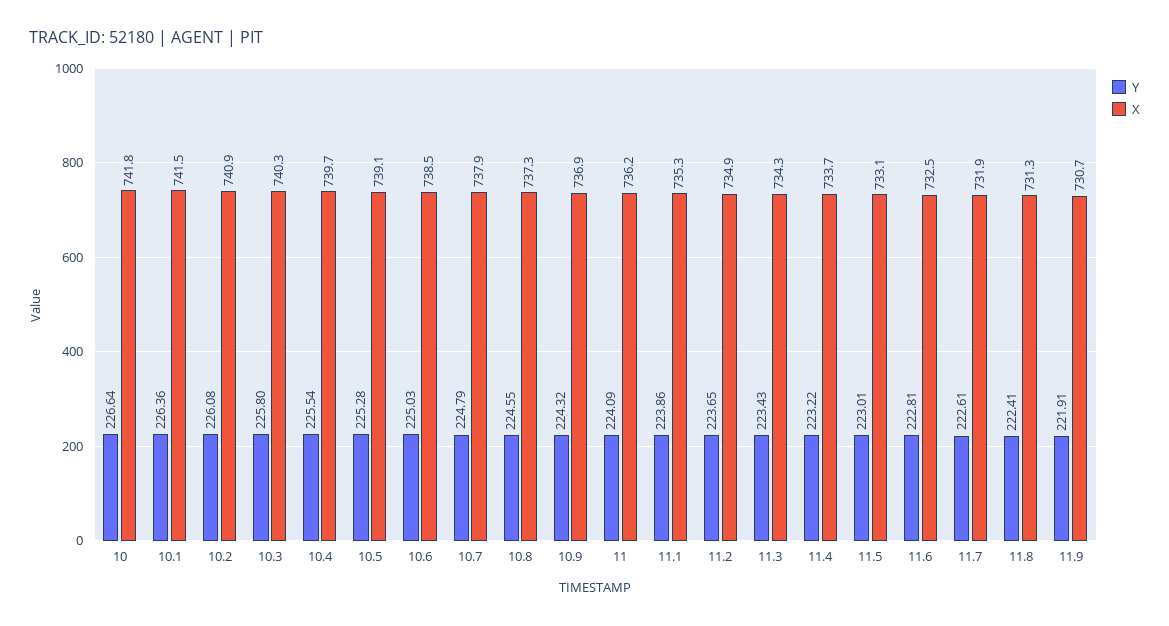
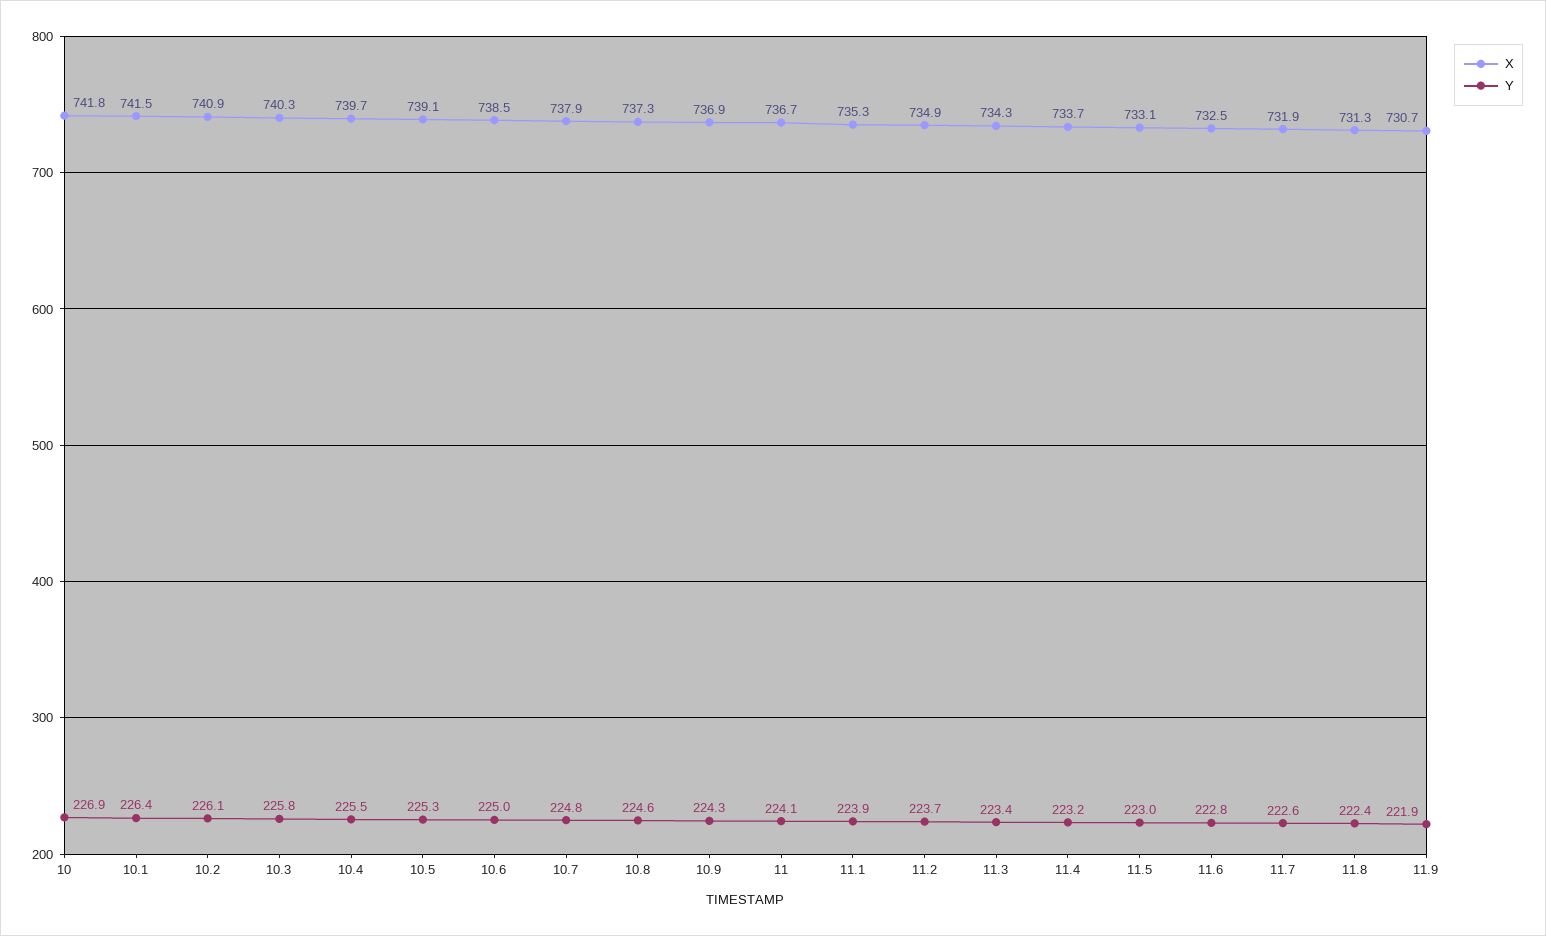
Y, 10: 226.64 -> 226.9
X, 11: 736.2 -> 736.7

